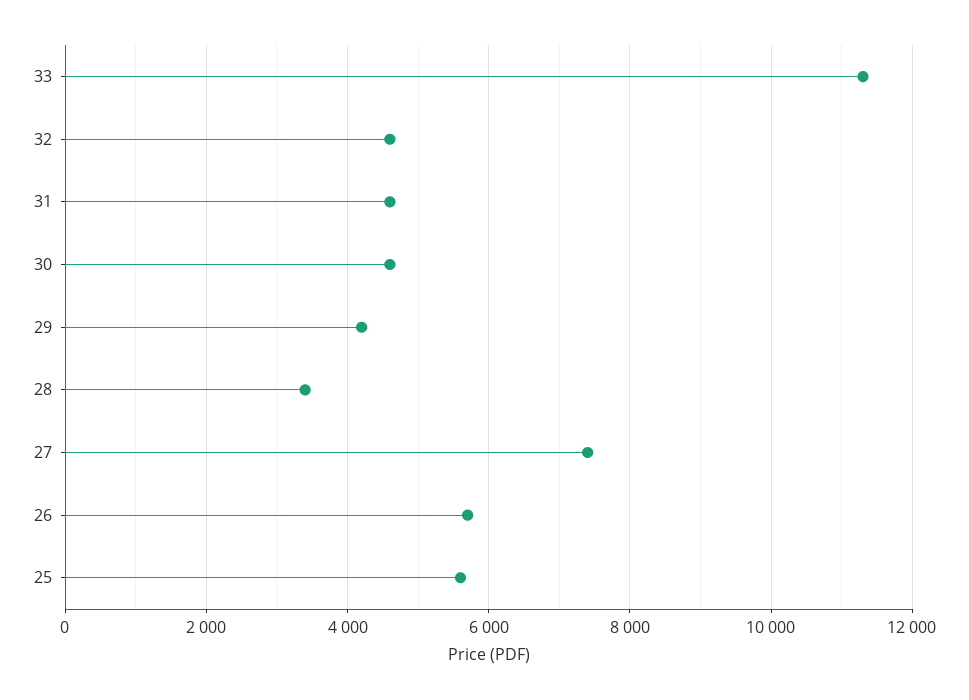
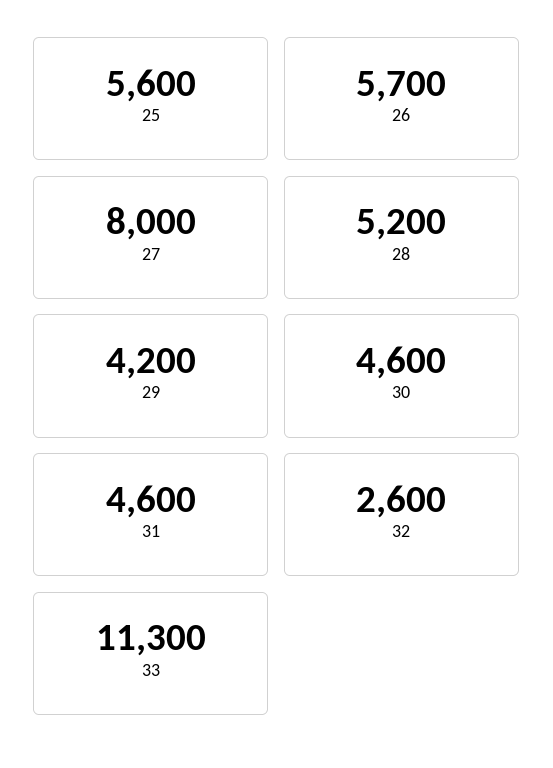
32: 4600 -> 2600
28: 3400 -> 5200
27: 7400 -> 8000

